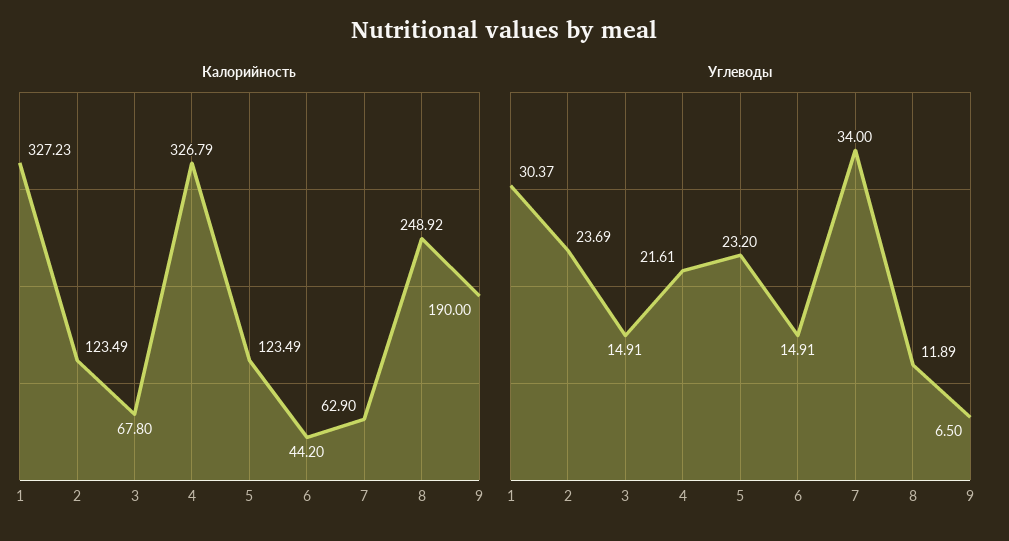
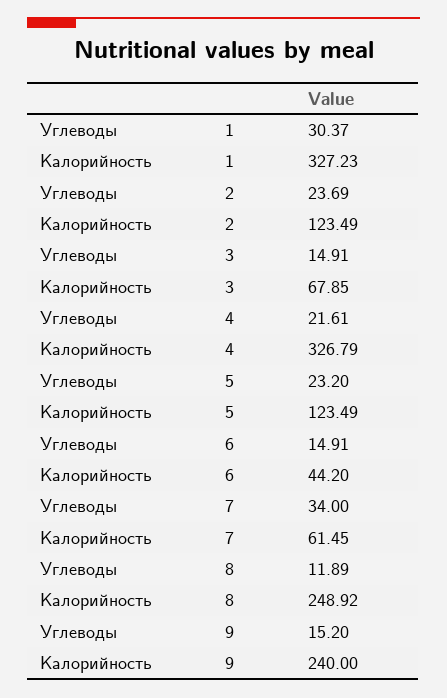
Калорийность, 3: 67.8 -> 67.85
Калорийность, 7: 62.9 -> 61.45
Калорийность, 9: 190 -> 240
Углеводы, 9: 6.5 -> 15.2

